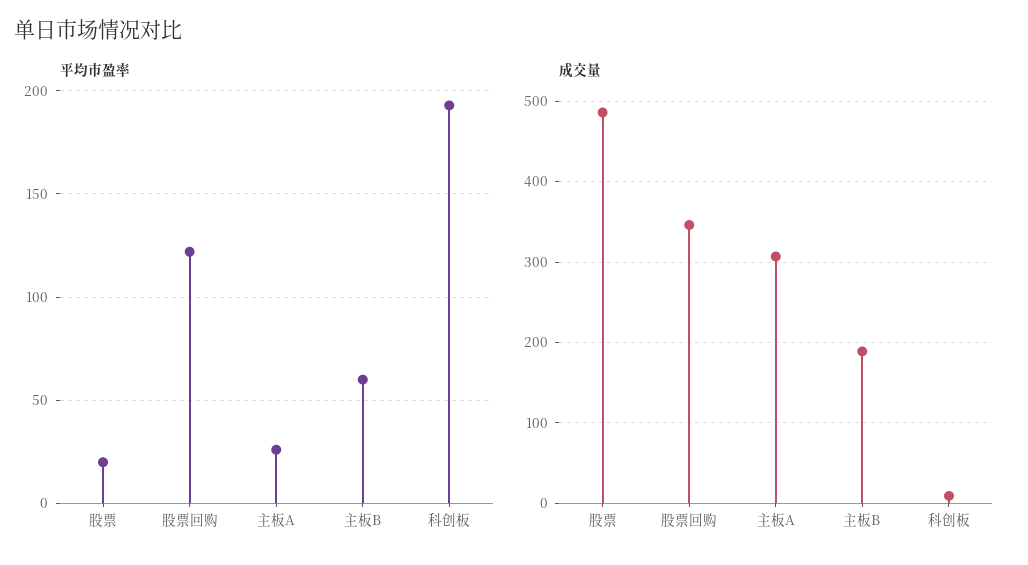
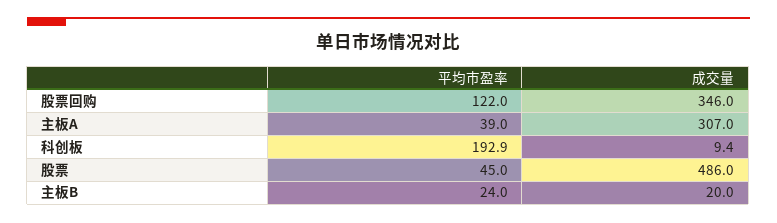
平均市盈率, 股票: 20 -> 45
平均市盈率, 主板A: 25 -> 39
平均市盈率, 主板B: 60 -> 24
成交量, 主板B: 190 -> 20

